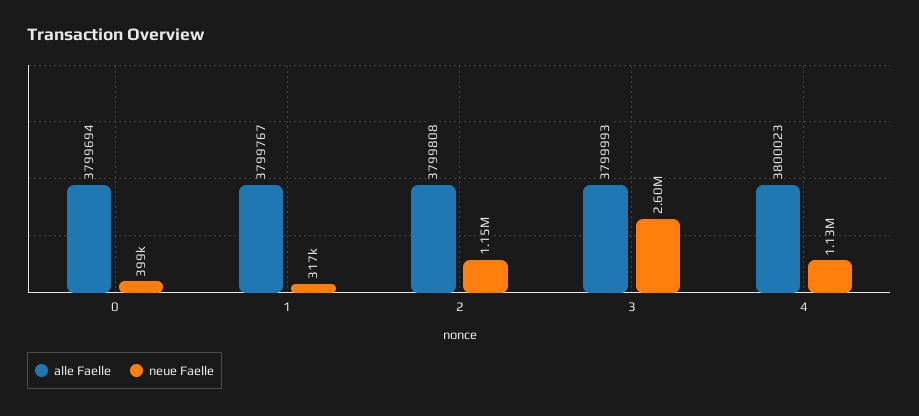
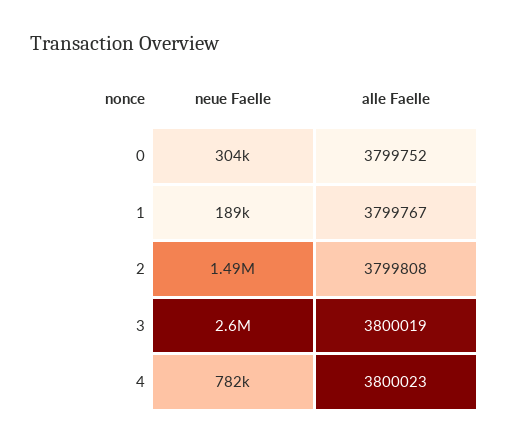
alle Faelle, 0: 3799694 -> 3799752
neue Faelle, 0: 399000 -> 304000
neue Faelle, 1: 317000 -> 189000
neue Faelle, 2: 1150000 -> 1490000
alle Faelle, 3: 3799993 -> 3800019
neue Faelle, 4: 1130000 -> 782000

